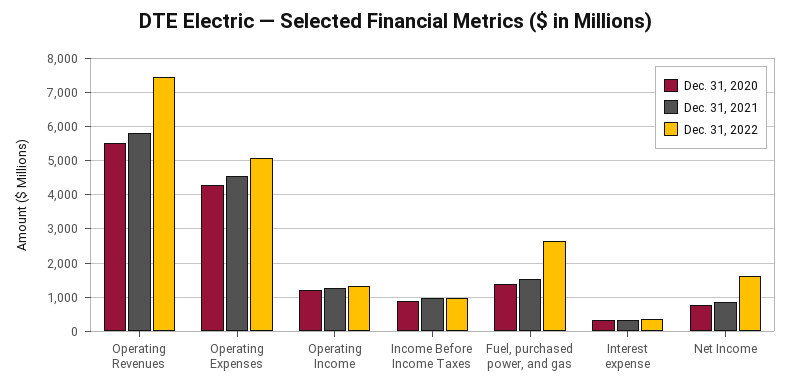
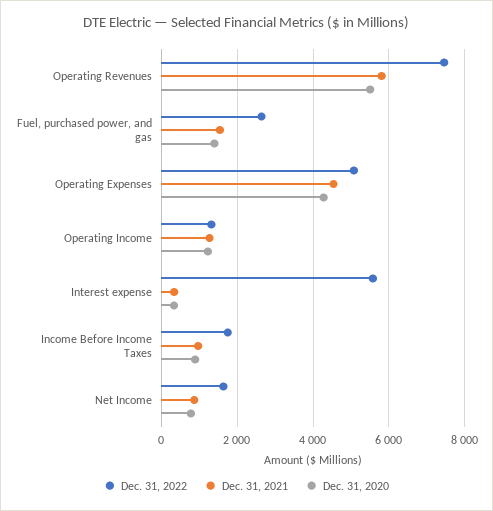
Dec. 31, 2022, Income Before Income Taxes: 1000 -> 1800
Dec. 31, 2022, Interest expense: 400 -> 5600

